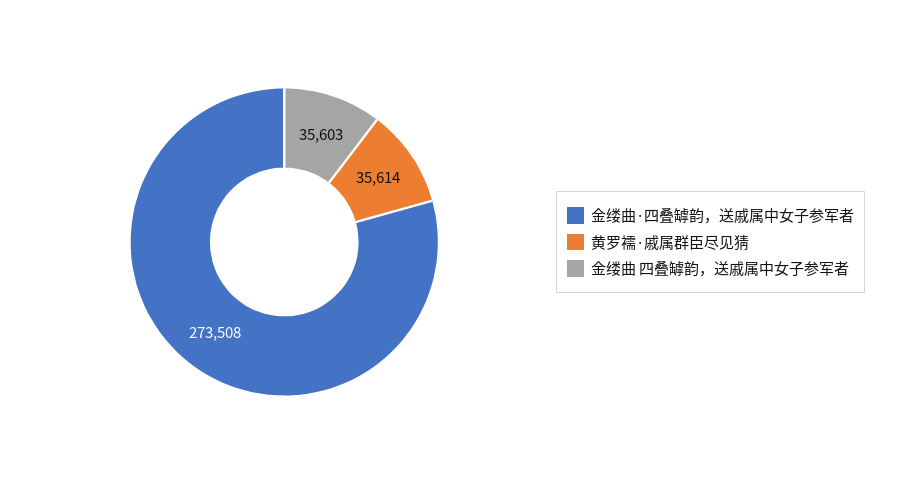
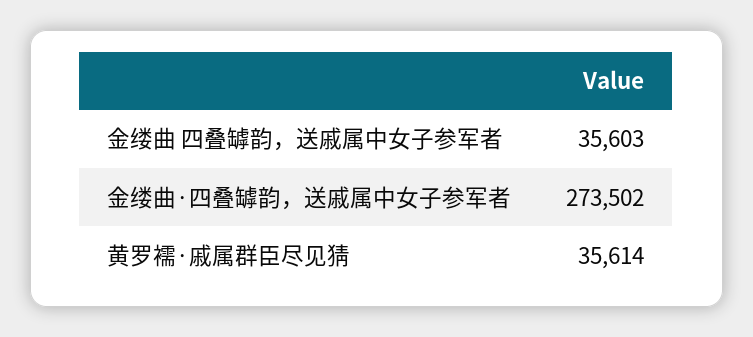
金缕曲·四叠罅韵，送戚属中女子参军者: 273508 -> 273502

